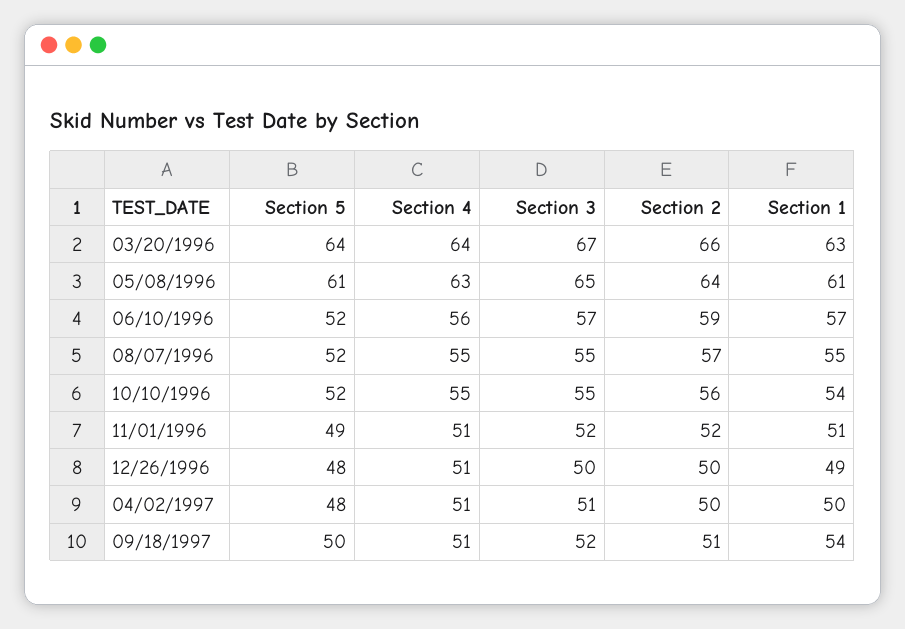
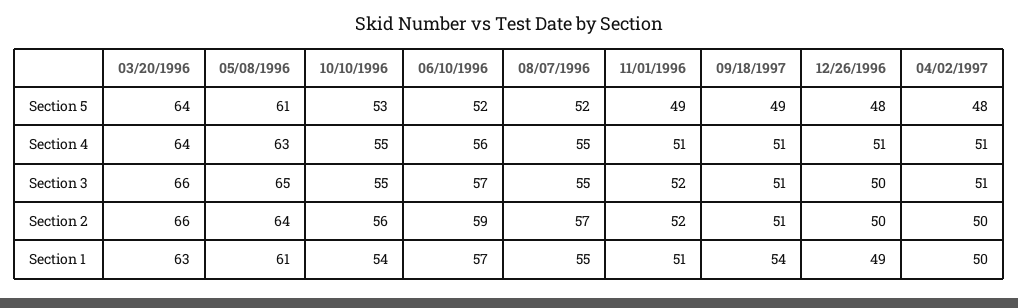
Section 3, 03/20/1996: 67 -> 66
Section 5, 10/10/1996: 52 -> 53
Section 5, 09/18/1997: 50 -> 49
Section 3, 09/18/1997: 52 -> 51

